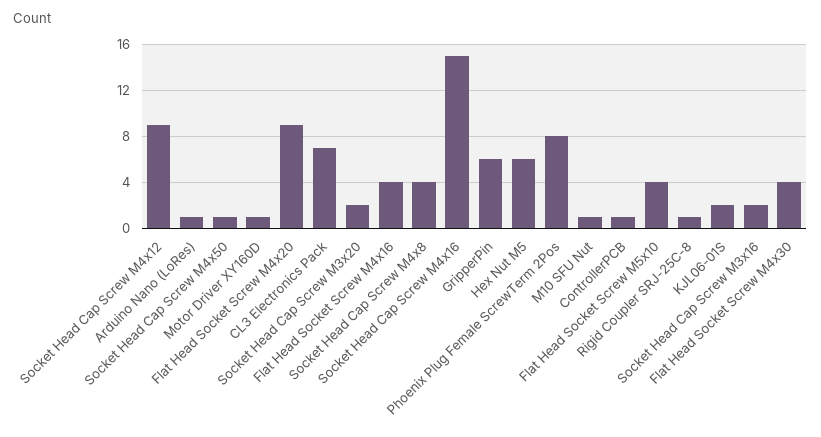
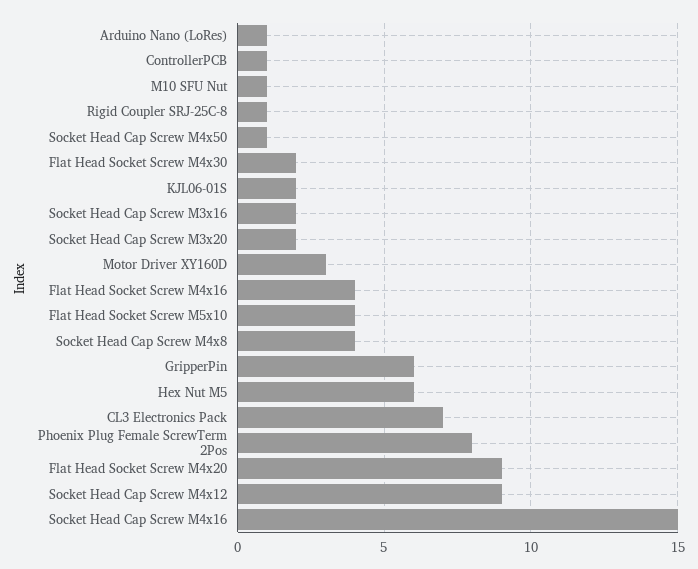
Motor Driver XY160D: 1 -> 3
Flat Head Socket Screw M4x30: 4 -> 2

